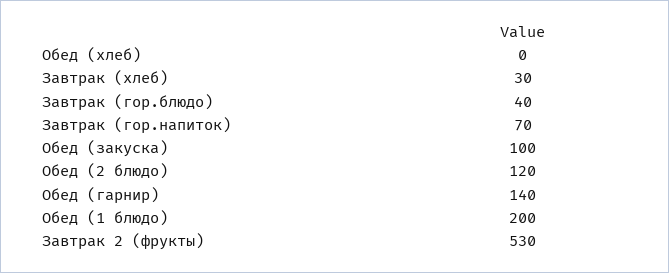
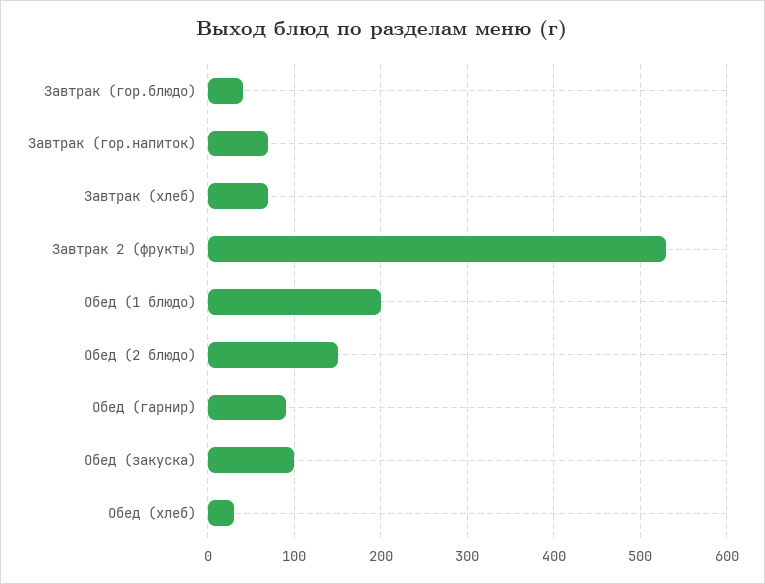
Обед (хлеб): 0 -> 30
Завтрак (хлеб): 30 -> 70
Обед (2 блюдо): 120 -> 150
Обед (гарнир): 140 -> 90

